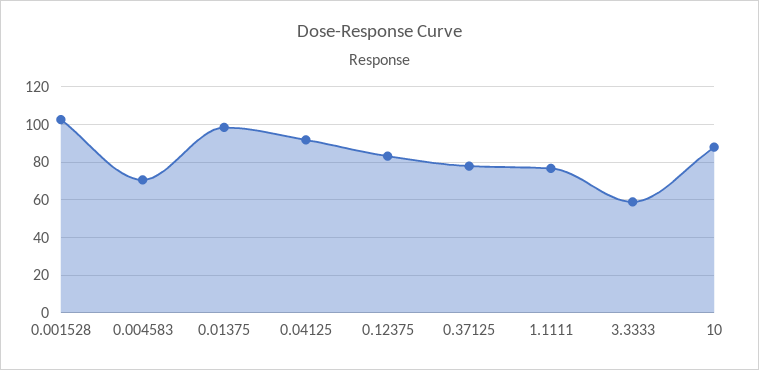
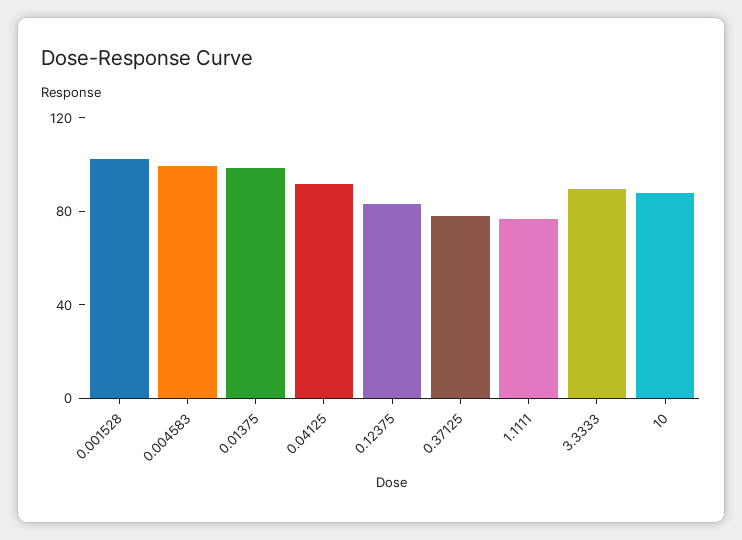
0.004583: 70 -> 100
3.3333: 60 -> 90

